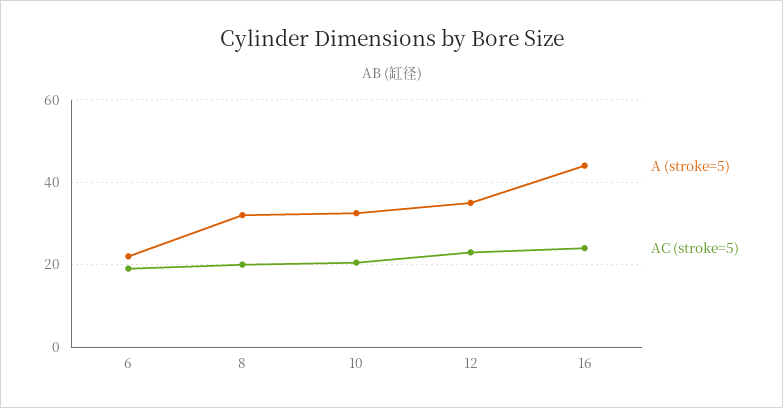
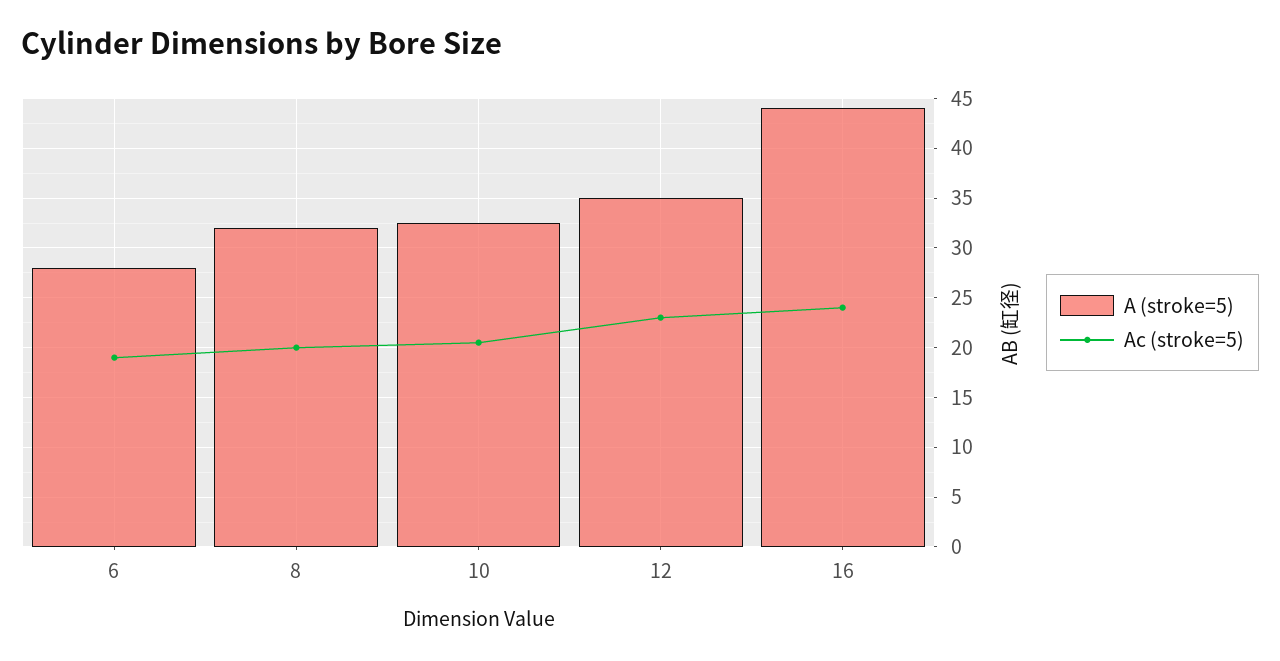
A (stroke=5), 6: 22 -> 28

